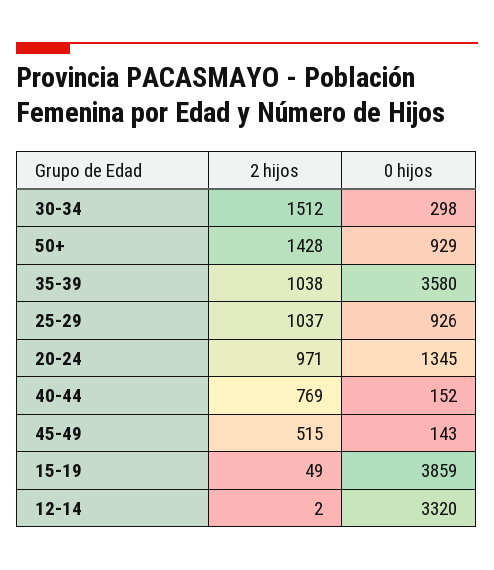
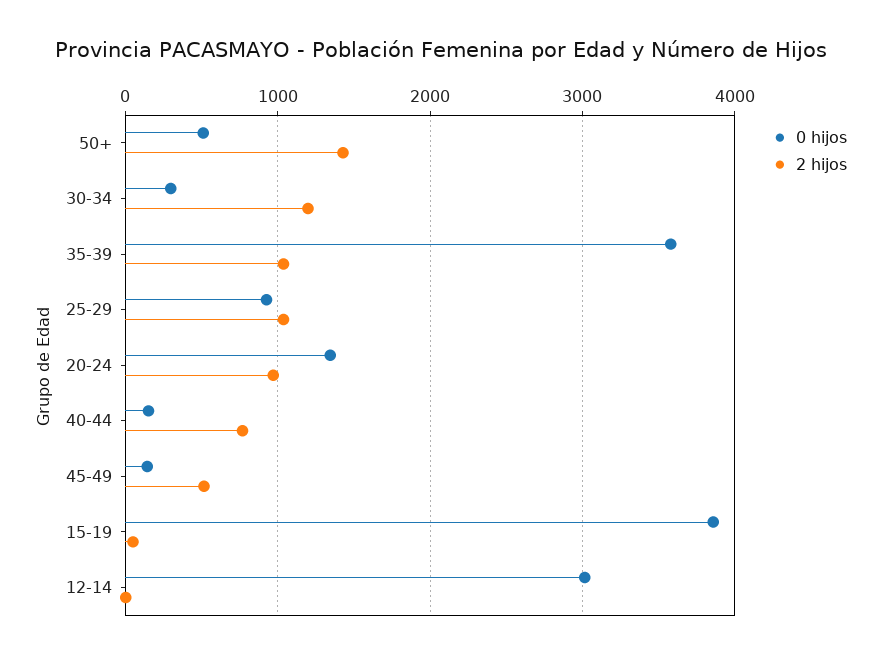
2 hijos, 30-34: 1512 -> 1200
0 hijos, 50+: 929 -> 500
0 hijos, 12-14: 3320 -> 3000

